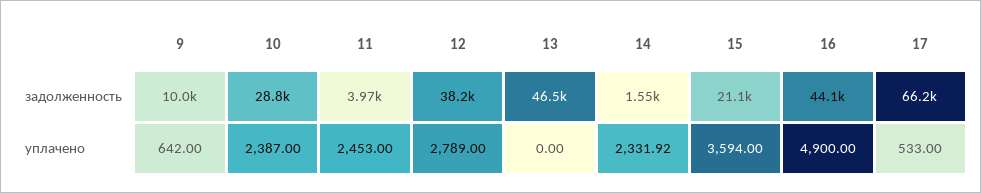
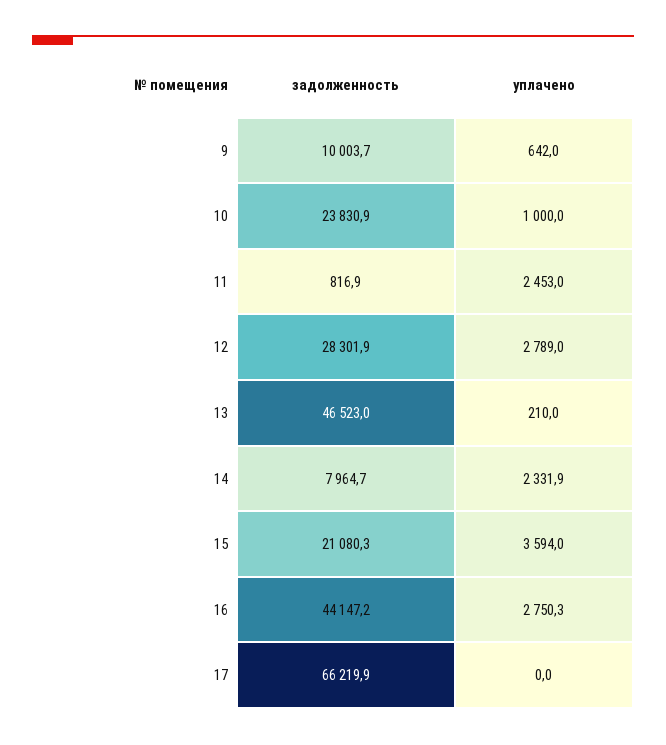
10, задолженность: 28800 -> 23830.9
11, задолженность: 3970 -> 816.9
12, задолженность: 38200 -> 28301.9
14, задолженность: 1550 -> 7964.7
10, уплачено: 2387 -> 1000
13, уплачено: 0 -> 210
16, уплачено: 4900 -> 2750.3
17, уплачено: 533 -> 0

